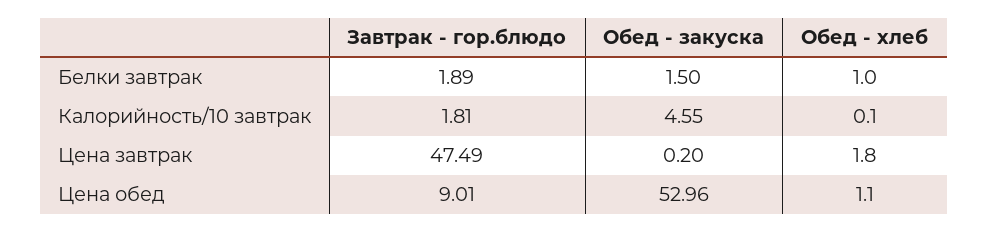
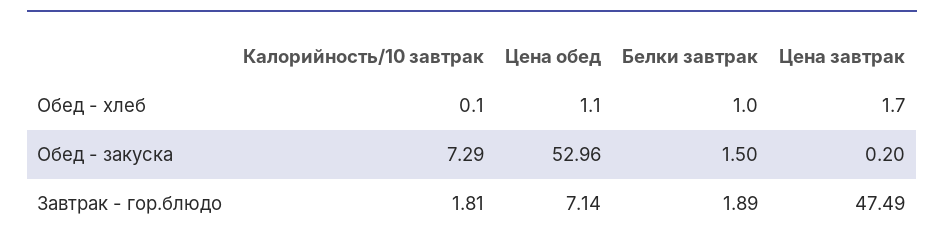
Обед - закуска, Калорийность/10 завтрак: 4.55 -> 7.29
Обед - хлеб, Цена завтрак: 1.8 -> 1.7
Завтрак - гор.блюдо, Цена обед: 9.01 -> 7.14

